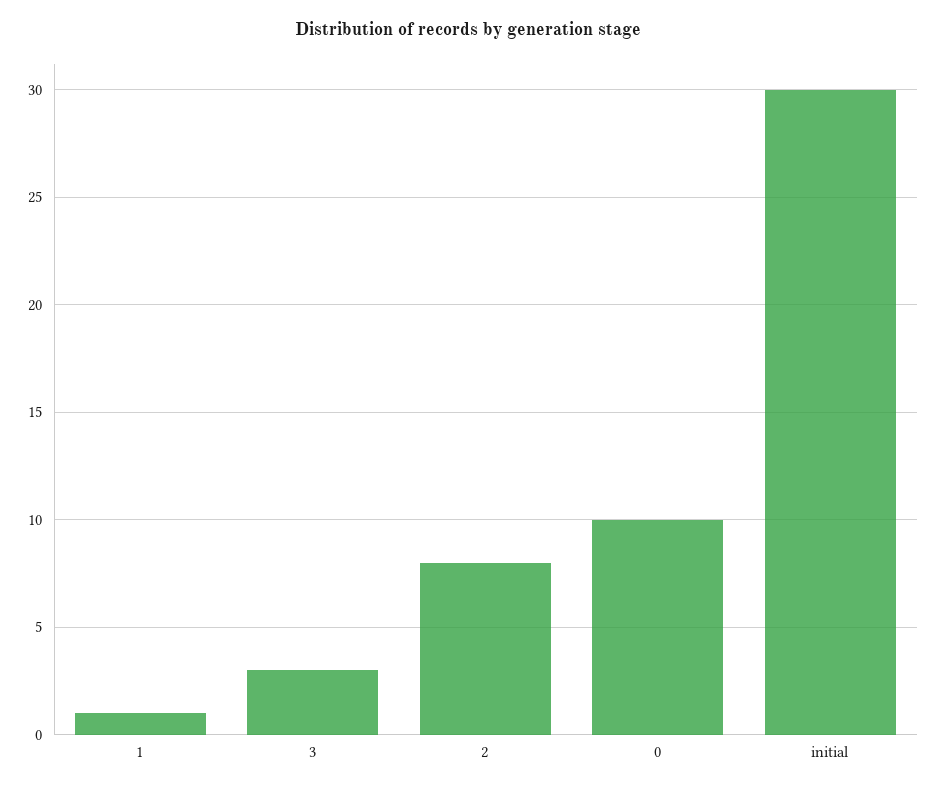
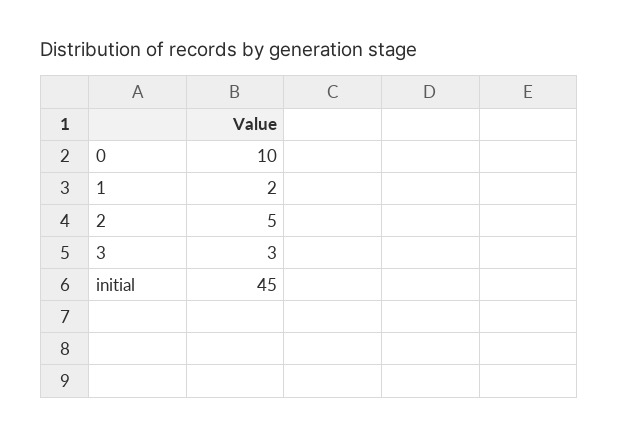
1: 1 -> 2
2: 8 -> 5
initial: 30 -> 45

